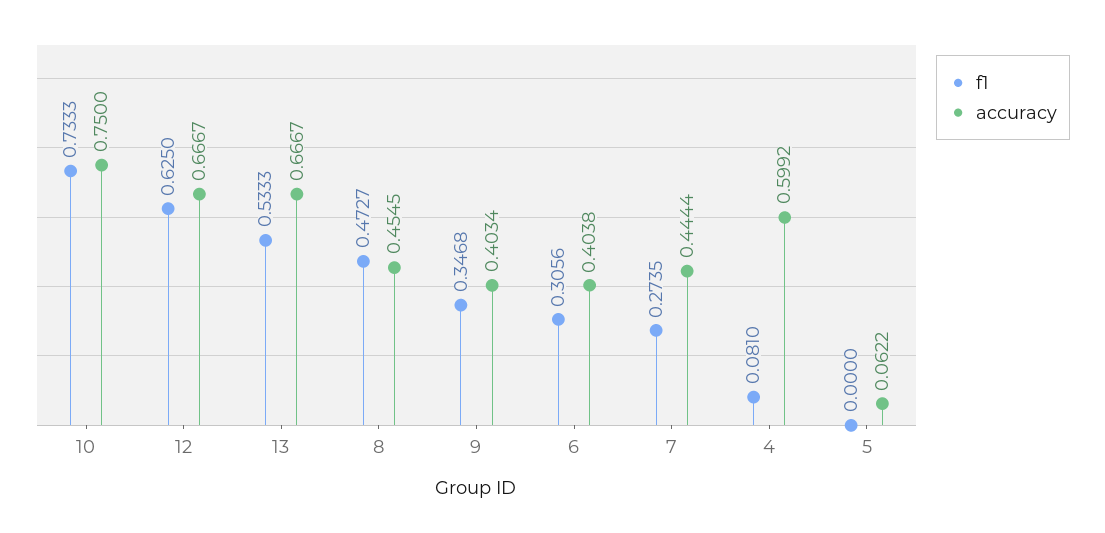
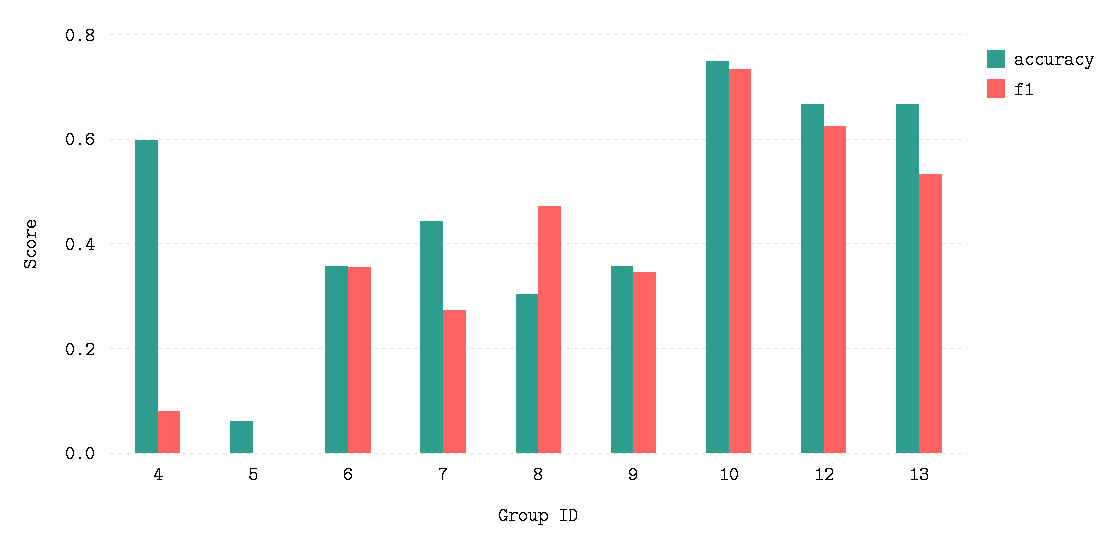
accuracy, 8: 0.4545 -> 0.3
accuracy, 9: 0.4034 -> 0.36
f1, 6: 0.3056 -> 0.36
accuracy, 6: 0.4038 -> 0.36

